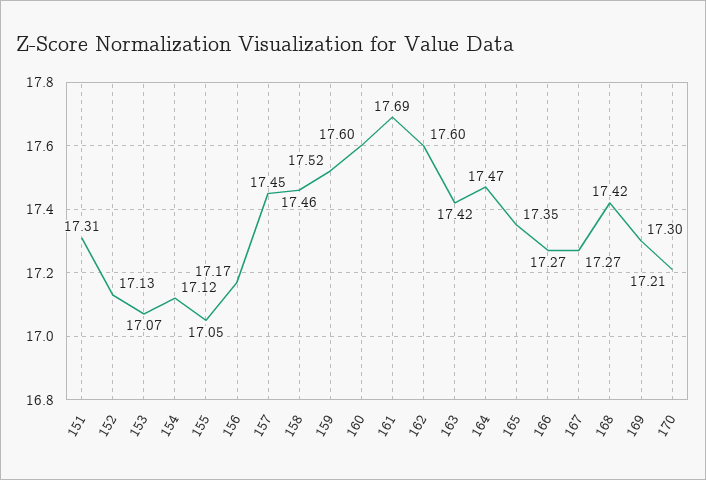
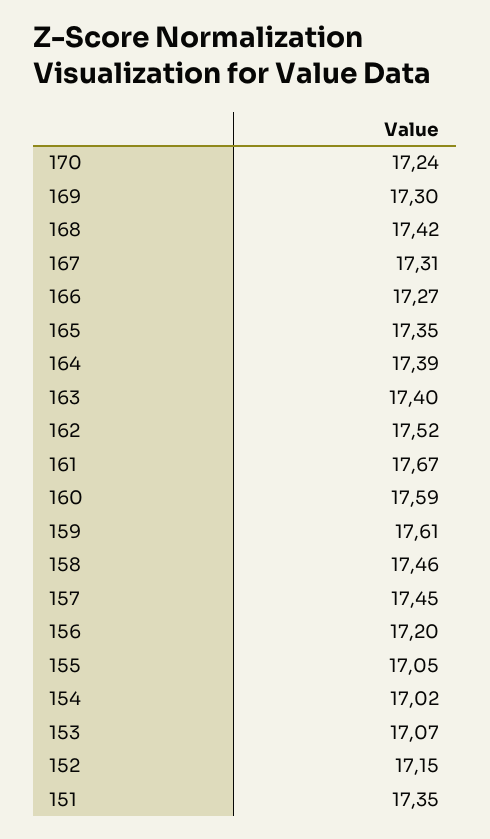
151: 17.31 -> 17.35
152: 17.13 -> 17.15
154: 17.12 -> 17.02
156: 17.17 -> 17.2
159: 17.52 -> 17.61
160: 17.6 -> 17.59
161: 17.69 -> 17.67
162: 17.6 -> 17.52
163: 17.42 -> 17.4
164: 17.47 -> 17.39
167: 17.27 -> 17.31
170: 17.21 -> 17.24

